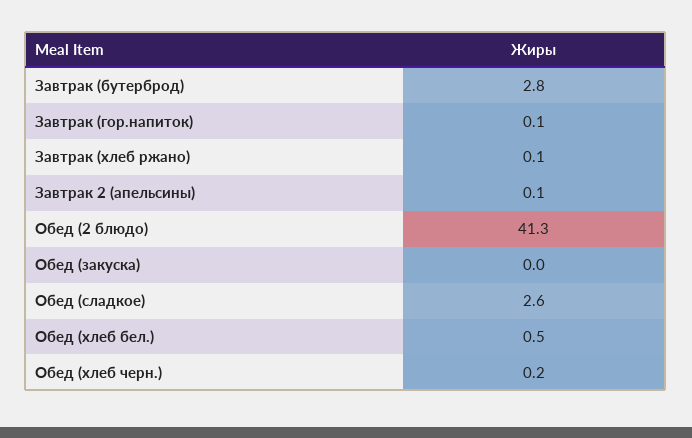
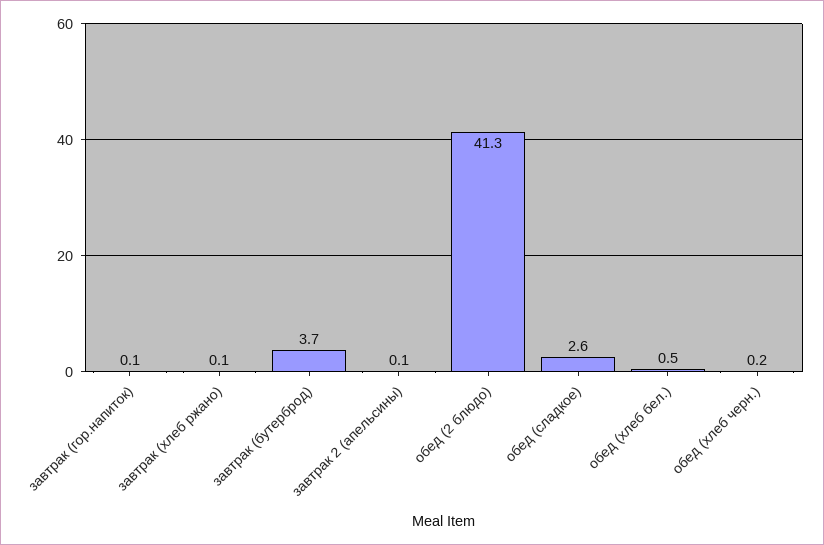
Завтрак (бутерброд): 2.8 -> 3.7
Обед (закуска): 0 -> none

